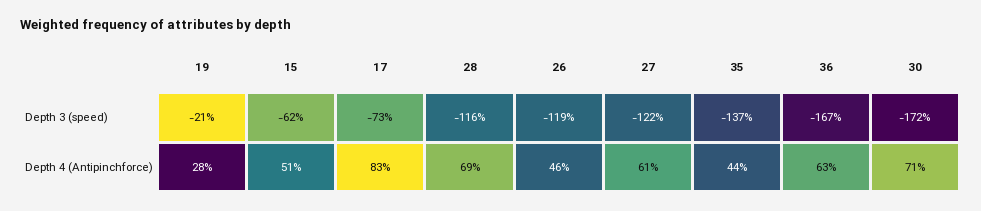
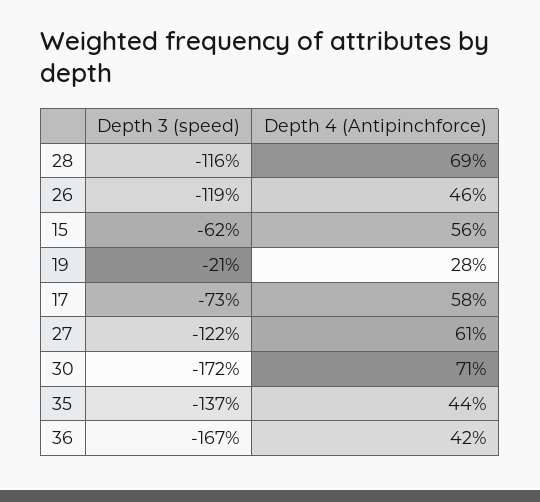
15, Depth 4 (Antipinchforce): 51 -> 56
17, Depth 4 (Antipinchforce): 83 -> 58
36, Depth 4 (Antipinchforce): 63 -> 42

